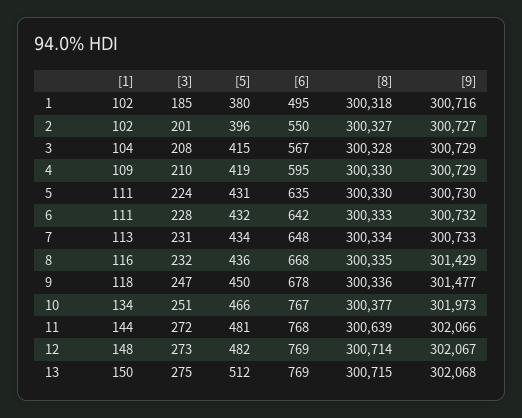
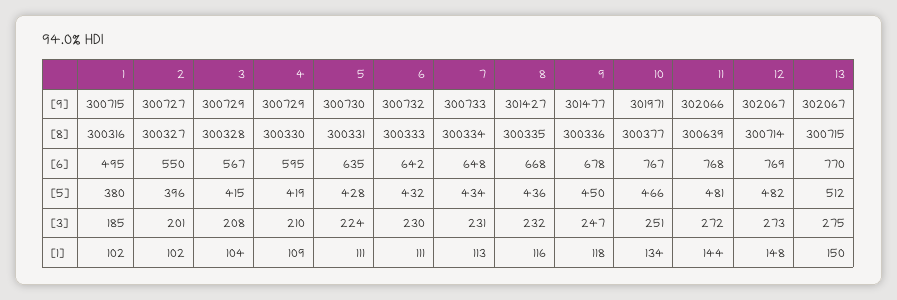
[8], 1: 300318 -> 300316
[9], 1: 300716 -> 300715
[5], 5: 431 -> 428
[8], 5: 300330 -> 300331
[3], 6: 228 -> 230
[9], 8: 301429 -> 301427
[9], 10: 301973 -> 301971
[6], 13: 769 -> 770
[9], 13: 302068 -> 302067

